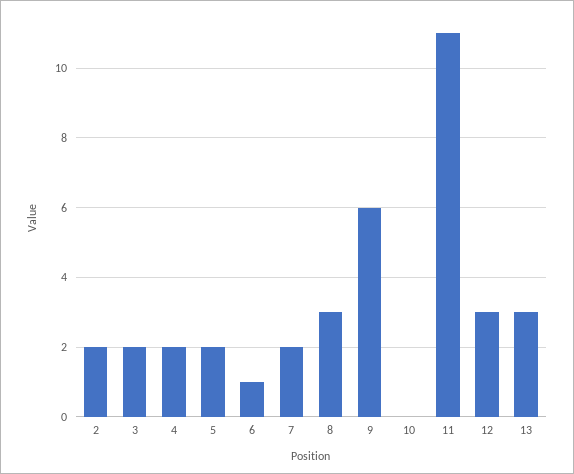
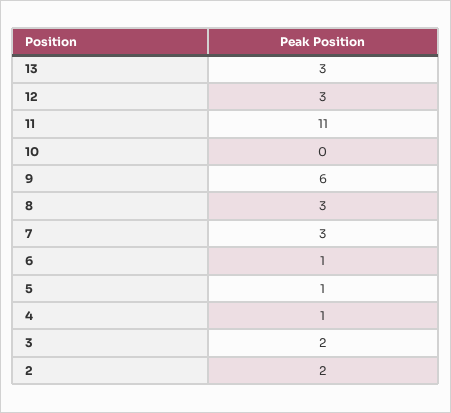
4: 2 -> 1
5: 2 -> 1
7: 2 -> 3

